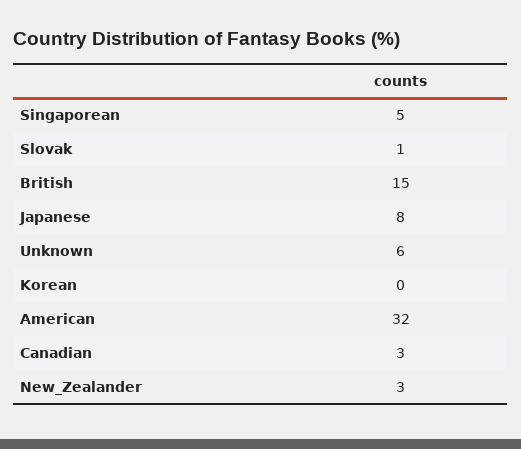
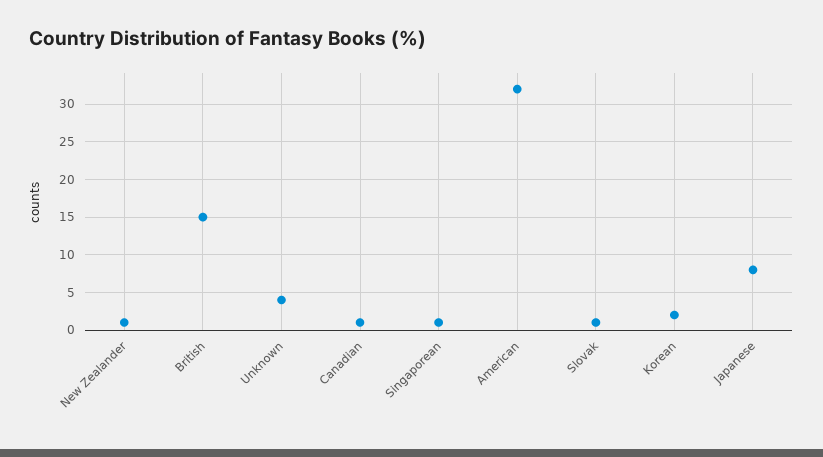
Singaporean: 5 -> 1
Unknown: 6 -> 4
Korean: 0 -> 2
Canadian: 3 -> 1
New_Zealander: 3 -> 1

